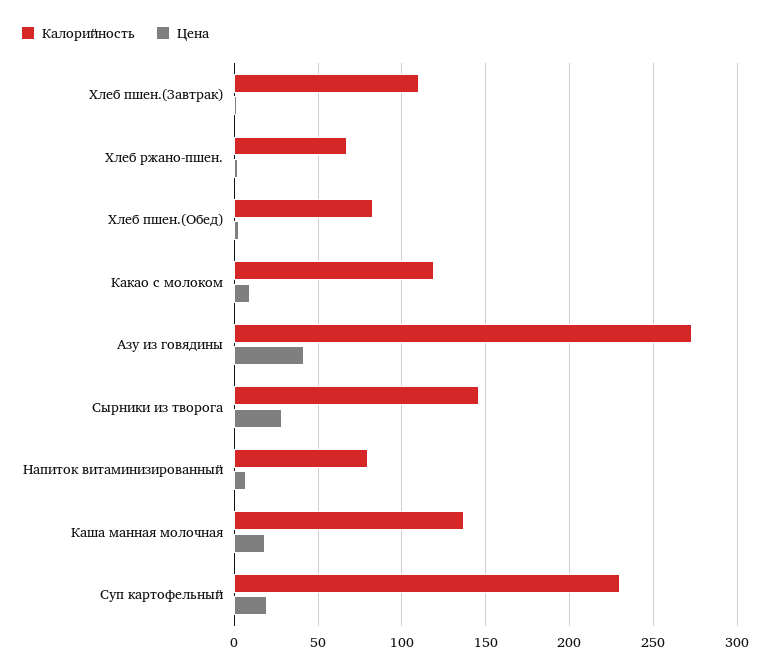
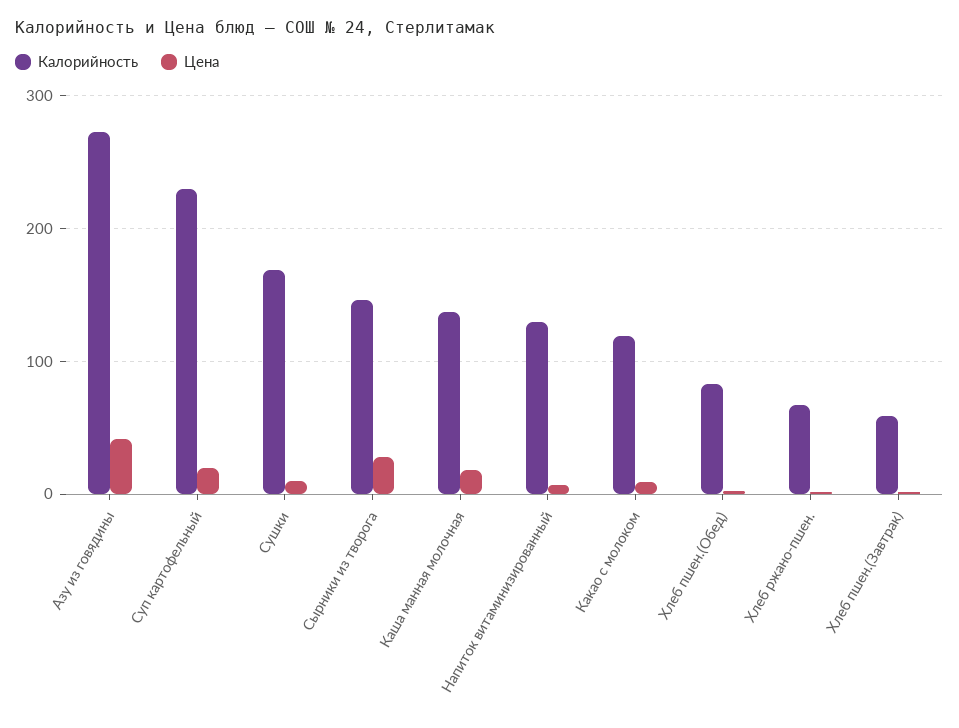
Калорийность, Хлеб пшен.(Завтрак): 110 -> 60
Калорийность, Напиток витаминизированный: 80 -> 130
Калорийность, Сушки: none -> 170
Цена, Сушки: none -> 10

